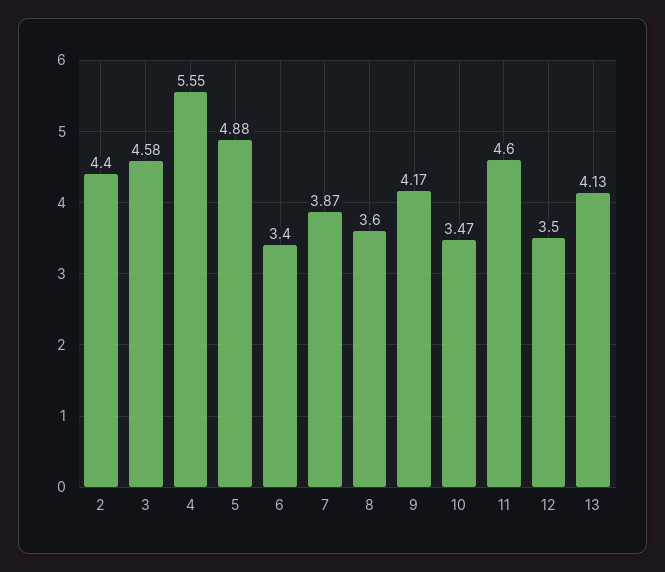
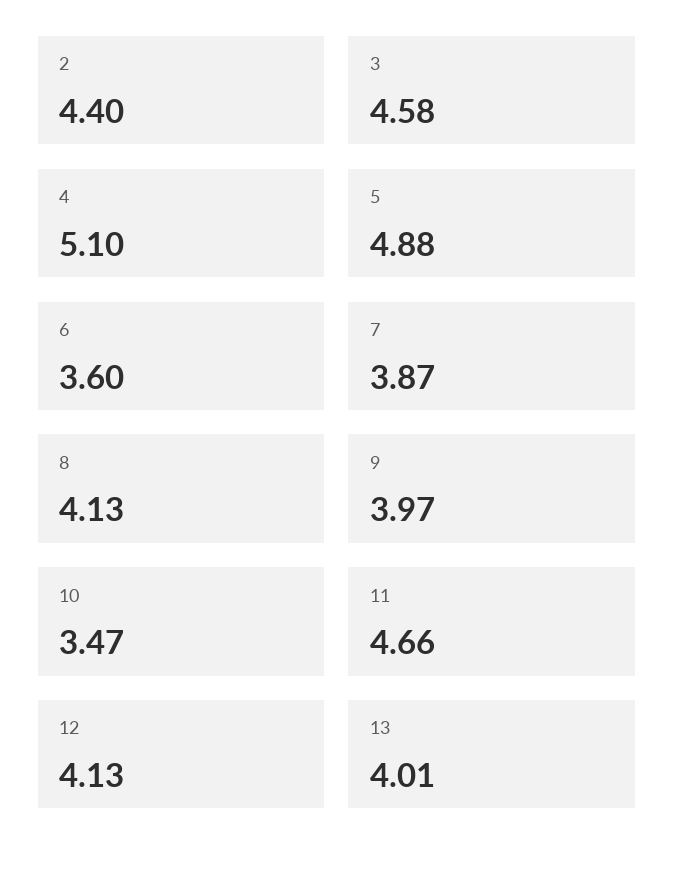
4: 5.55 -> 5.1
6: 3.4 -> 3.6
8: 3.6 -> 4.13
9: 4.17 -> 3.97
11: 4.6 -> 4.66
12: 3.5 -> 4.13
13: 4.13 -> 4.01

